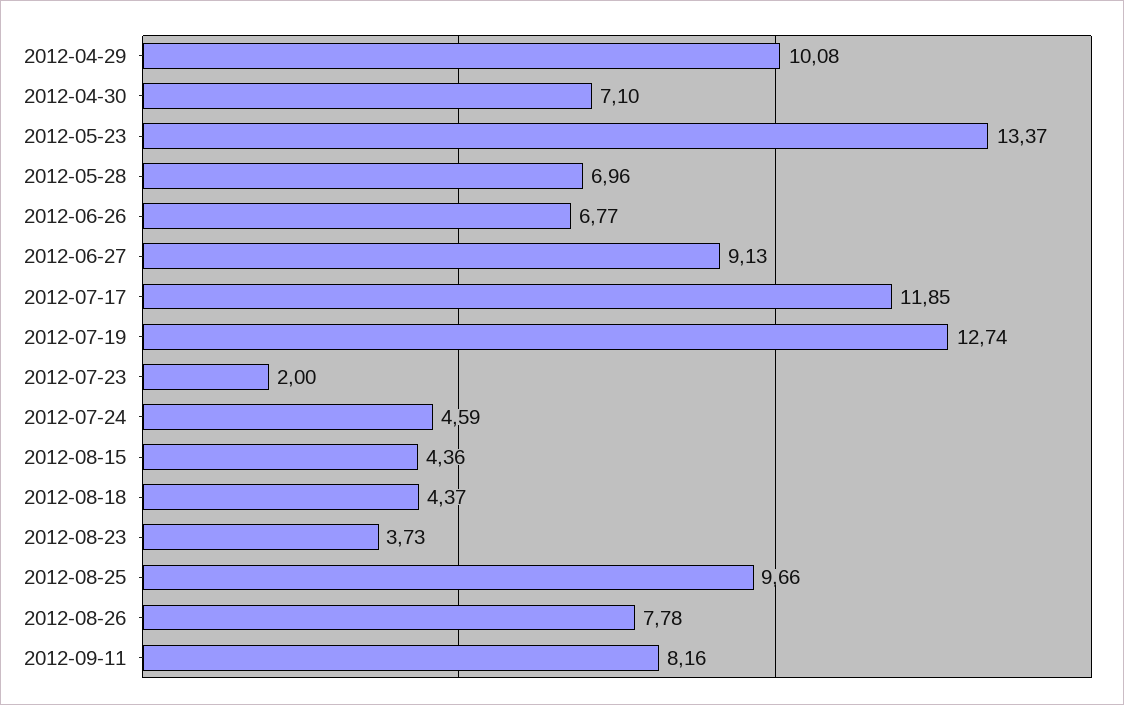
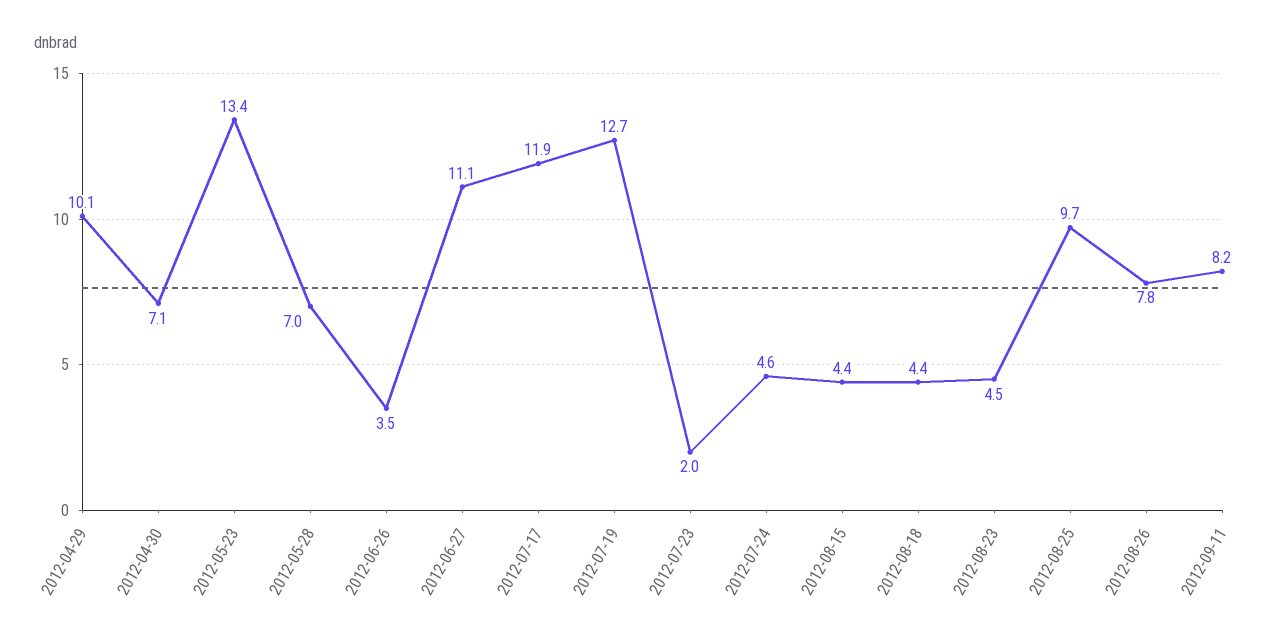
2012-06-26: 6.77 -> 3.5
2012-06-27: 9.13 -> 11.1
2012-08-23: 3.73 -> 4.5

